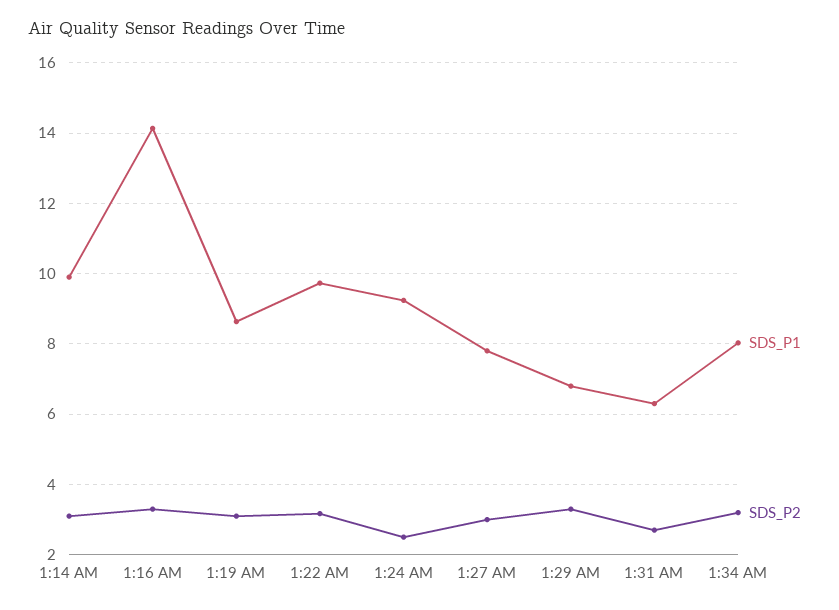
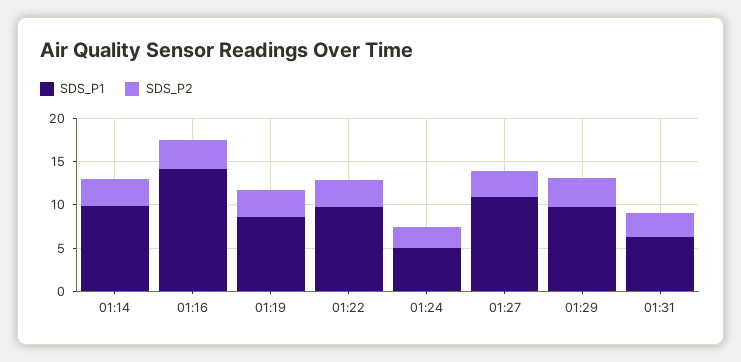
SDS_P1, 1:24 AM: 9.2 -> 5
SDS_P1, 1:27 AM: 7.8 -> 11
SDS_P1, 1:29 AM: 6.8 -> 10
SDS_P1, 1:34 AM: 8 -> none
SDS_P2, 1:34 AM: 3.2 -> none

